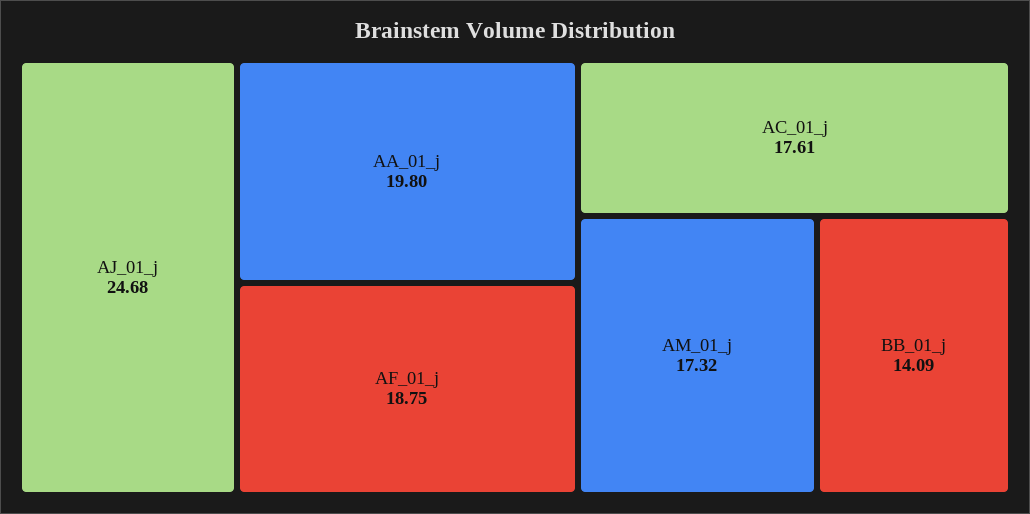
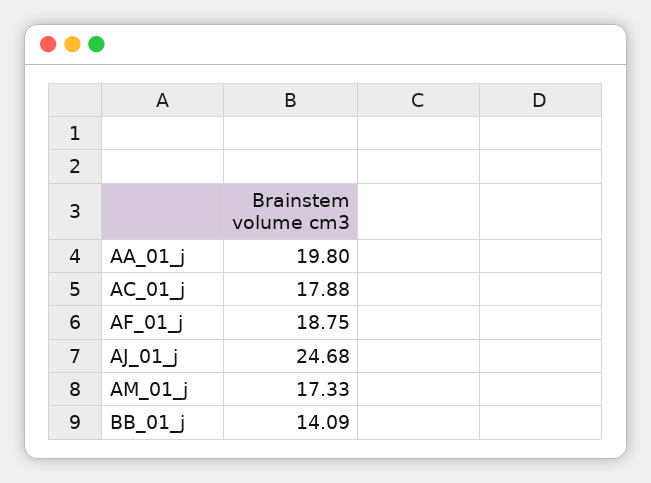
AC_01_j: 17.61 -> 17.88
AM_01_j: 17.32 -> 17.33

